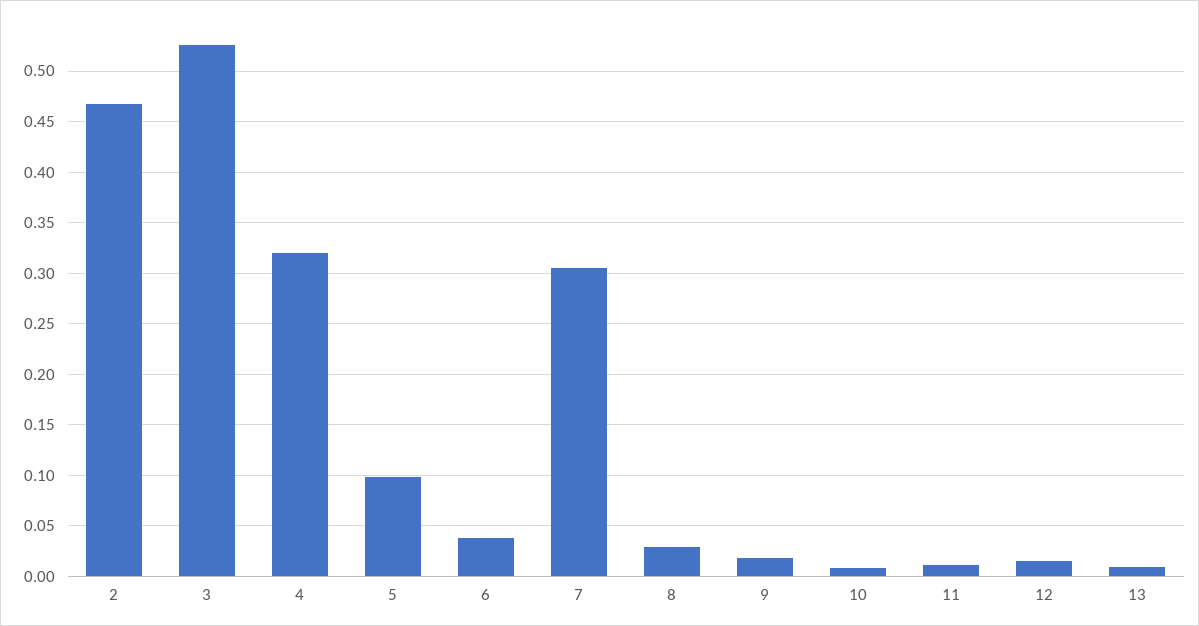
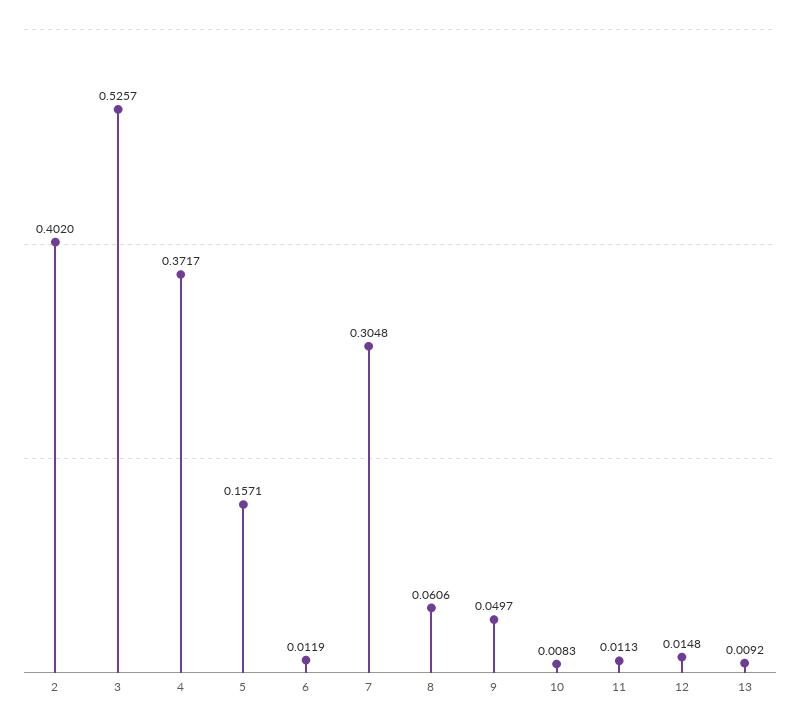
2: 0.47 -> 0.402
4: 0.32 -> 0.3717
5: 0.1 -> 0.1571
6: 0.04 -> 0.0119
8: 0.03 -> 0.0606
9: 0.02 -> 0.0497

